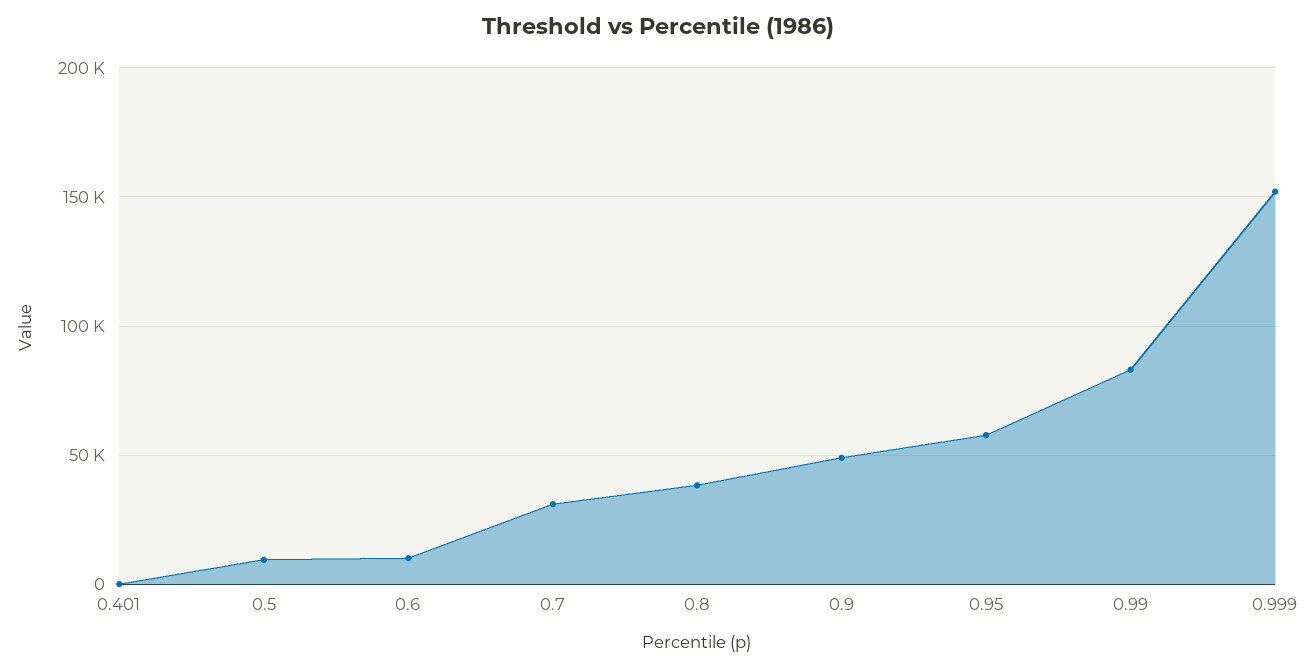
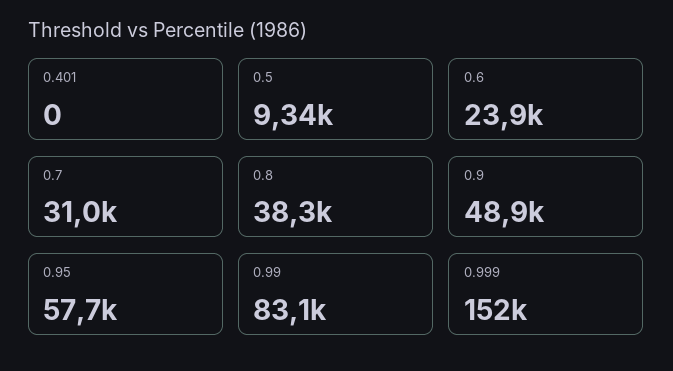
0.6: 10000 -> 23900

